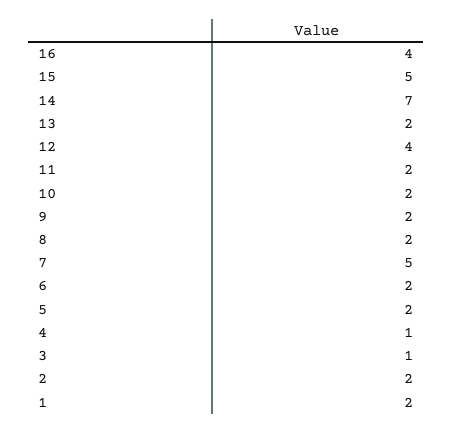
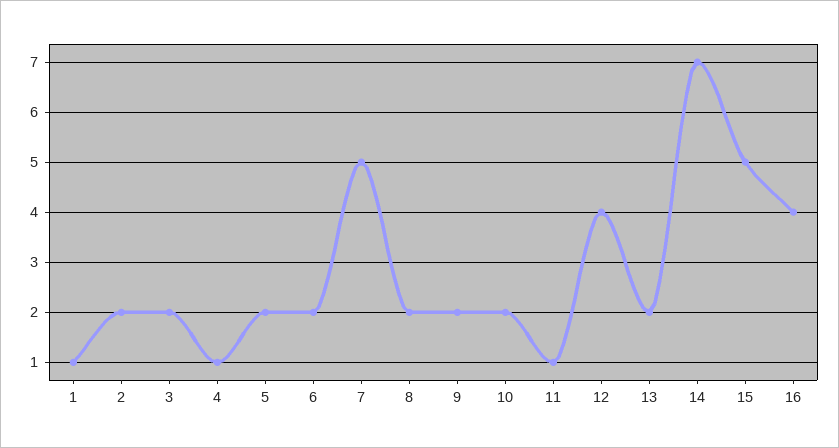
11: 2 -> 1
3: 1 -> 2
1: 2 -> 1

